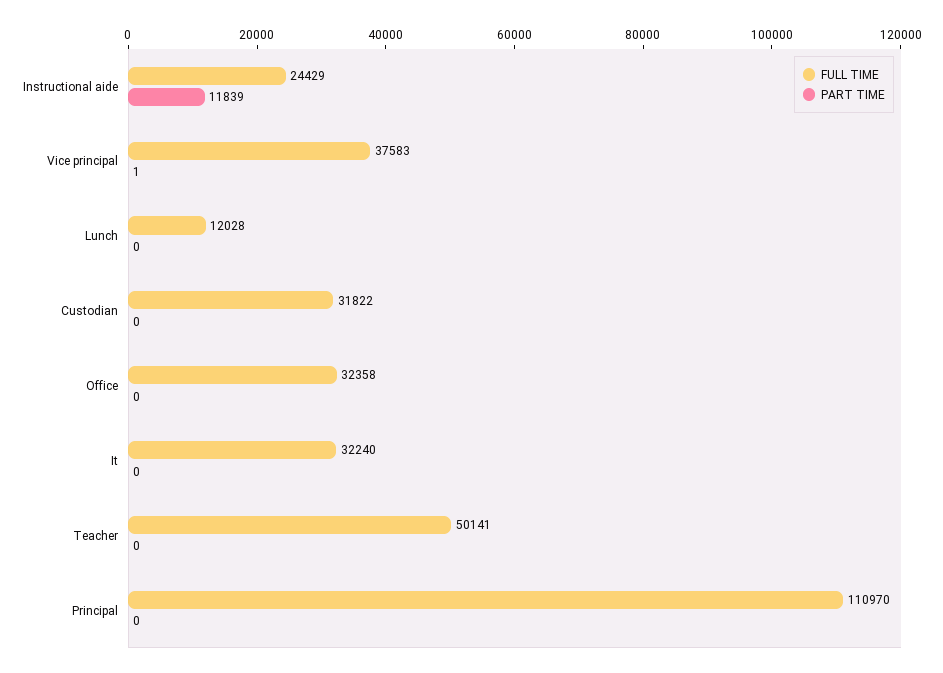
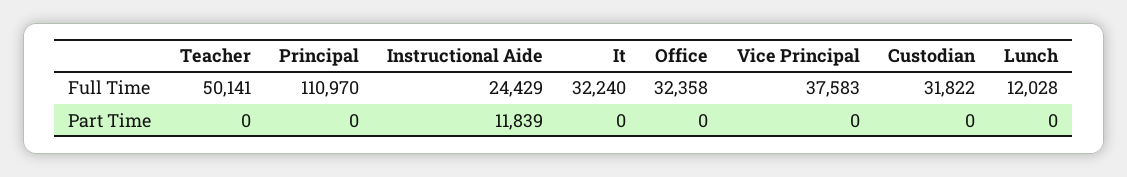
PART TIME, Vice principal: 1 -> 0

